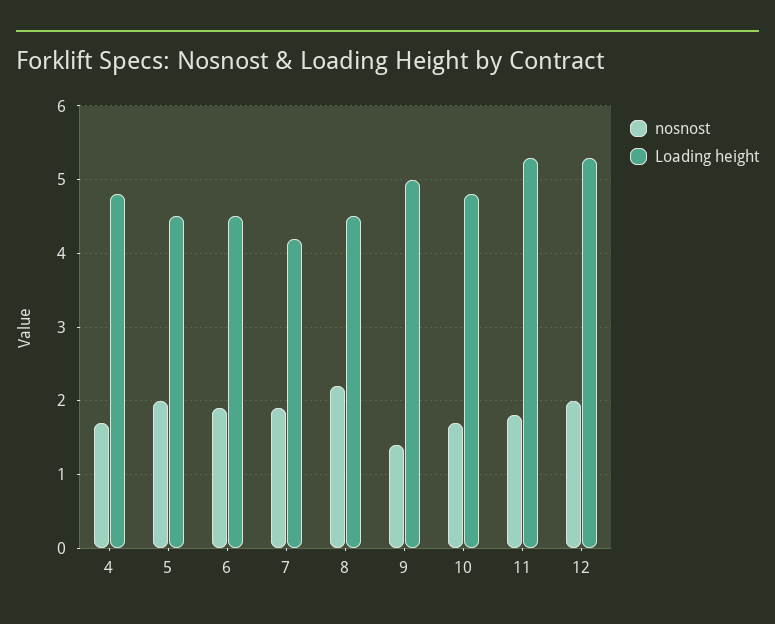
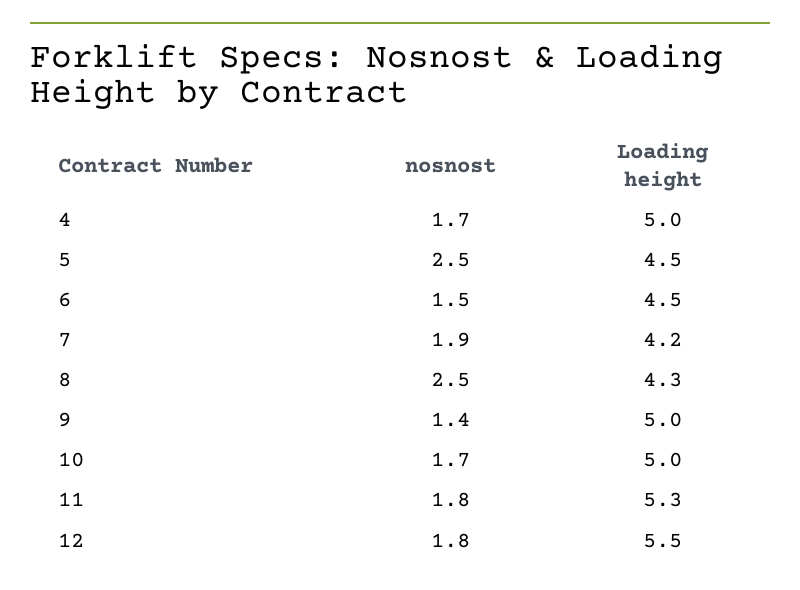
Loading height, 4: 4.8 -> 5
nosnost, 5: 2 -> 2.5
nosnost, 6: 1.9 -> 1.5
nosnost, 8: 2.2 -> 2.5
Loading height, 8: 4.5 -> 4.3
Loading height, 10: 4.8 -> 5
nosnost, 12: 2 -> 1.8
Loading height, 12: 5.3 -> 5.5

